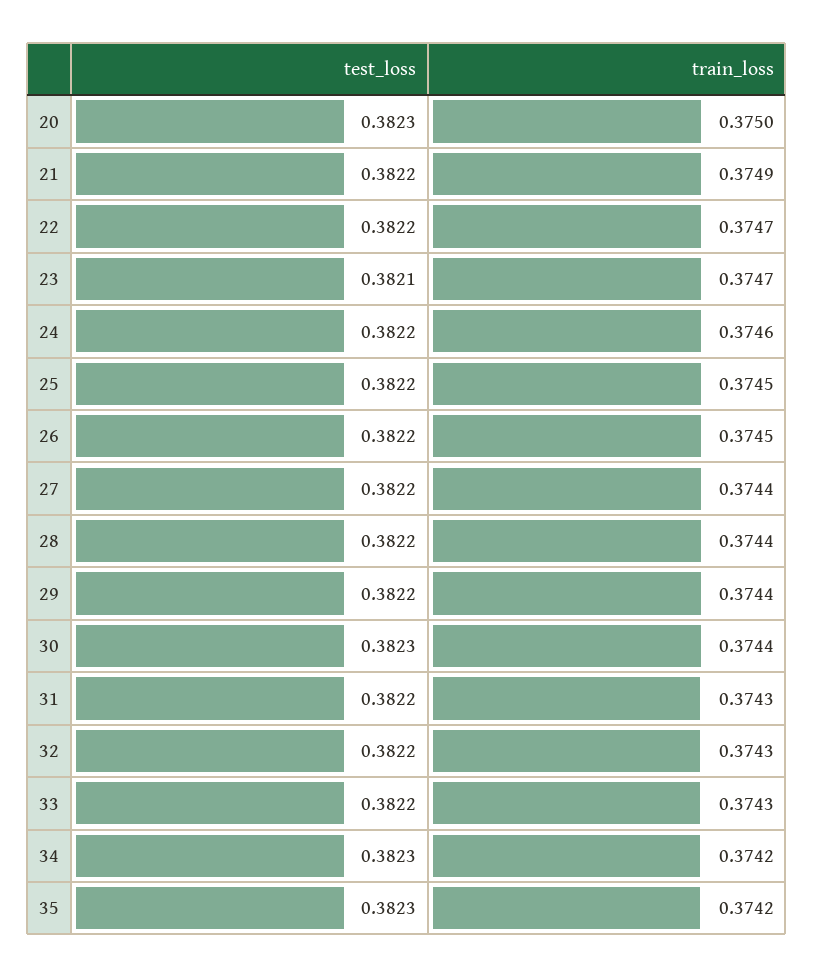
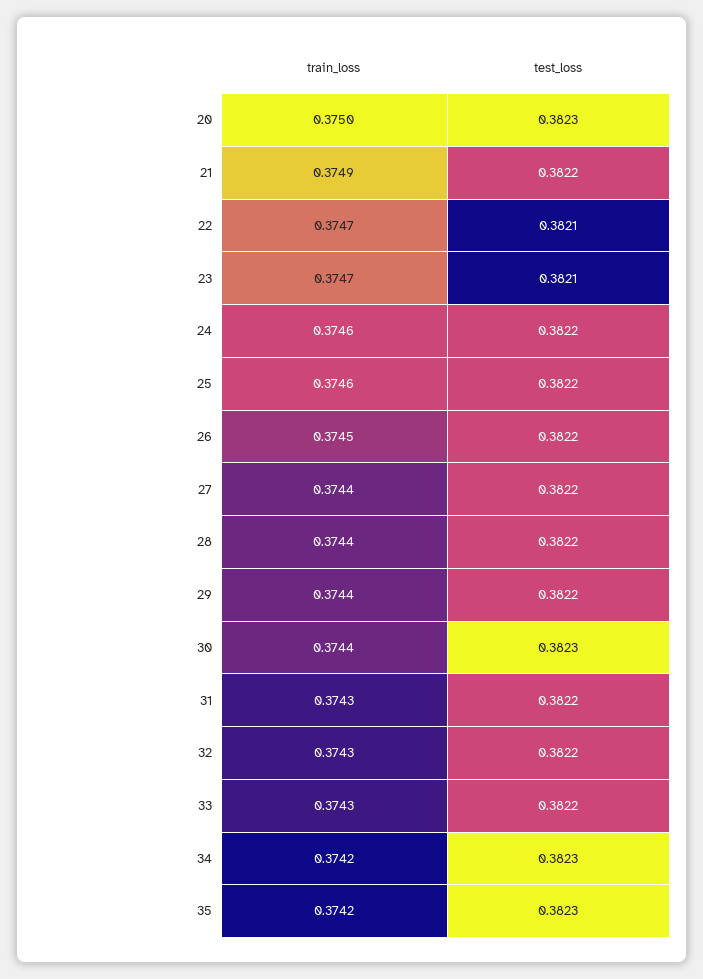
test_loss, 22: 0.3822 -> 0.3821
train_loss, 25: 0.3745 -> 0.3746

